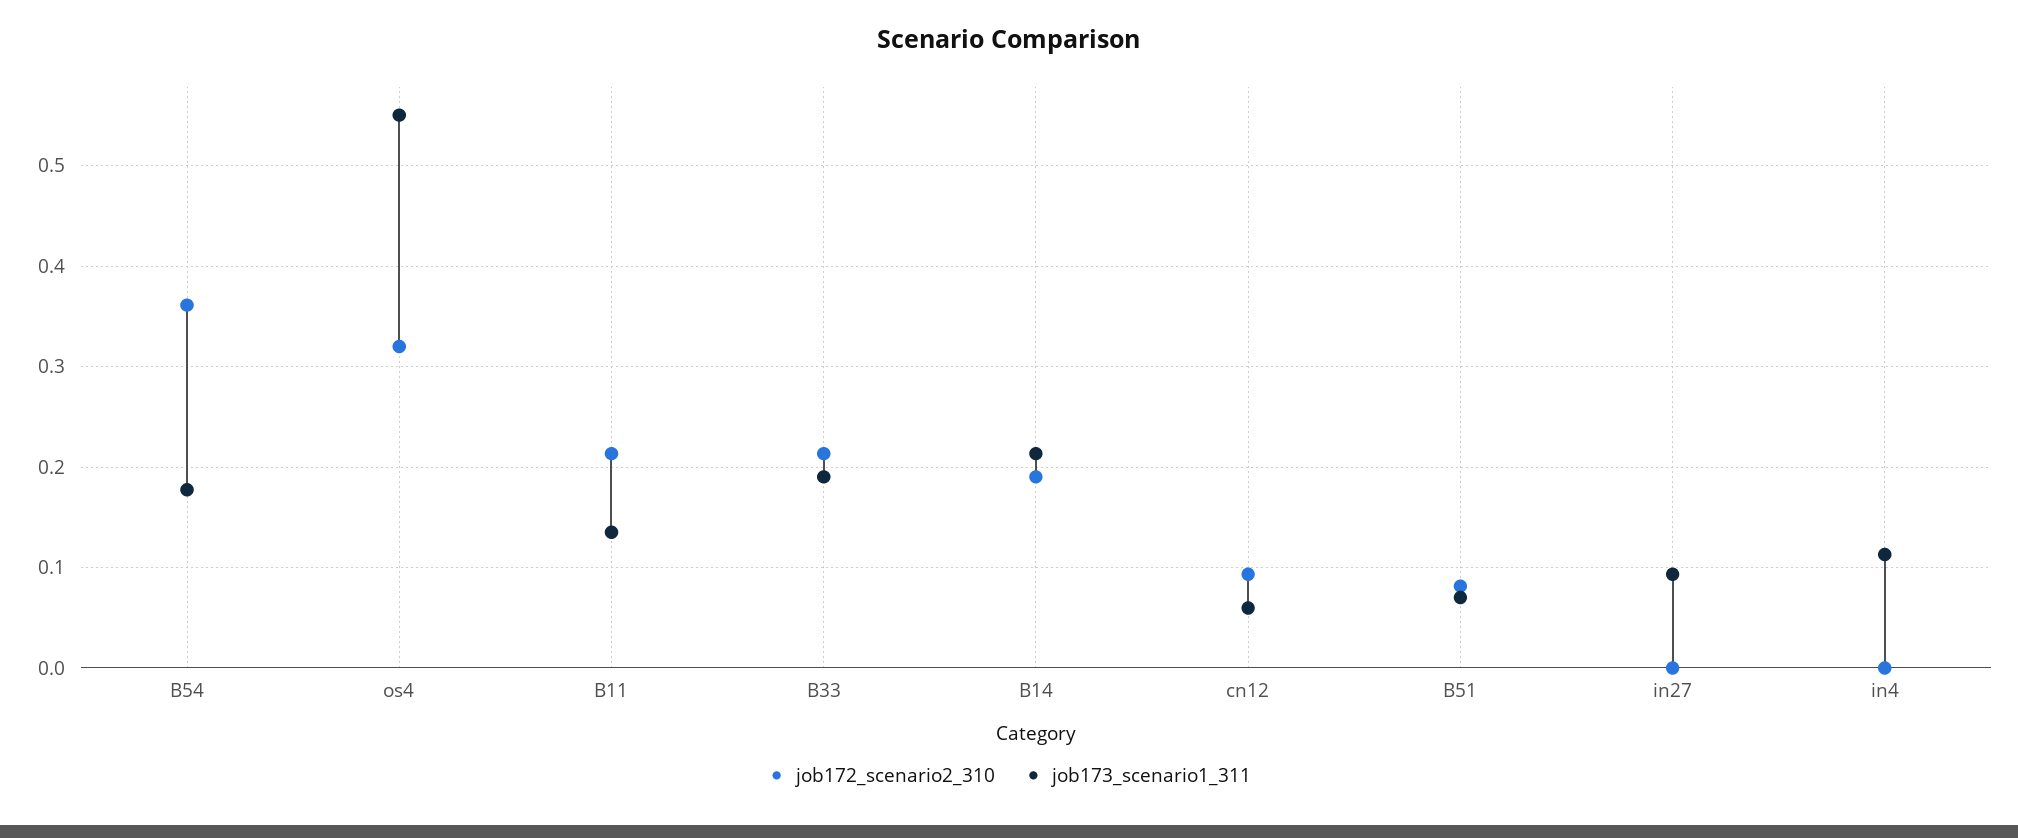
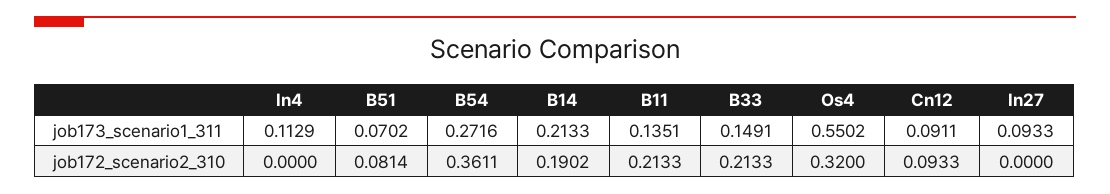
job173_scenario1_311, B54: 0.18 -> 0.2716
job173_scenario1_311, B33: 0.19 -> 0.1491
job173_scenario1_311, cn12: 0.06 -> 0.0911

